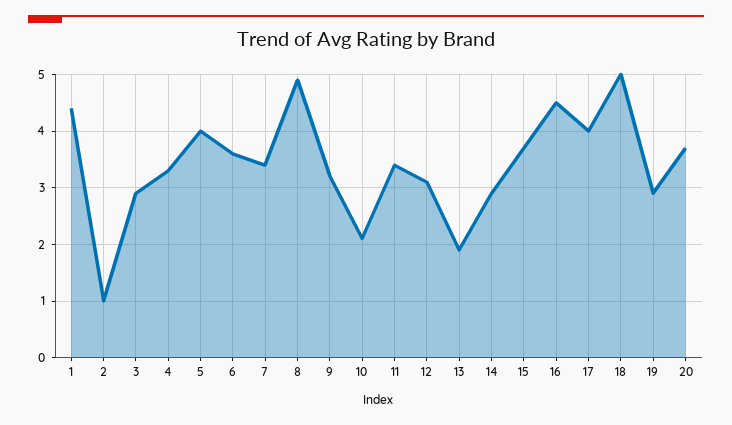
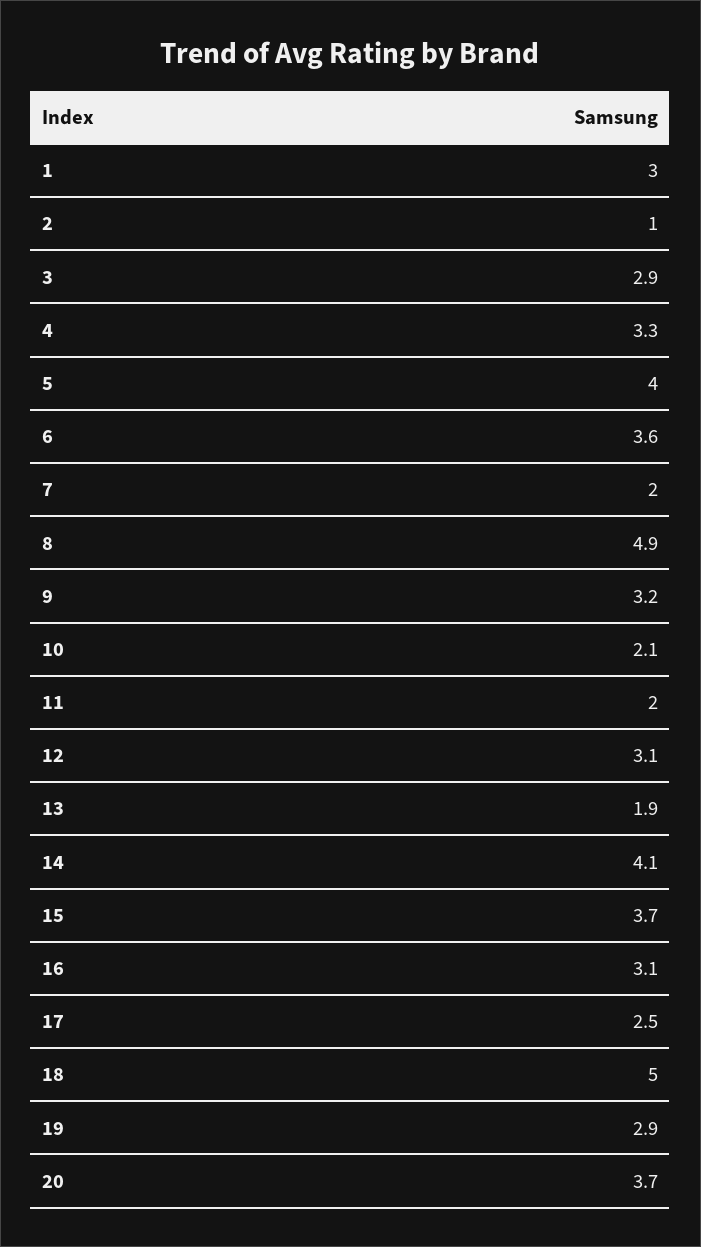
1: 4.5 -> 3
7: 3.5 -> 2
11: 3.5 -> 2
14: 3 -> 4.1
16: 4.5 -> 3.1
17: 4 -> 2.5

